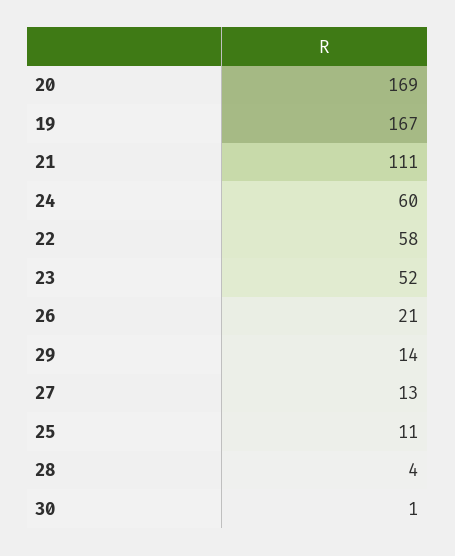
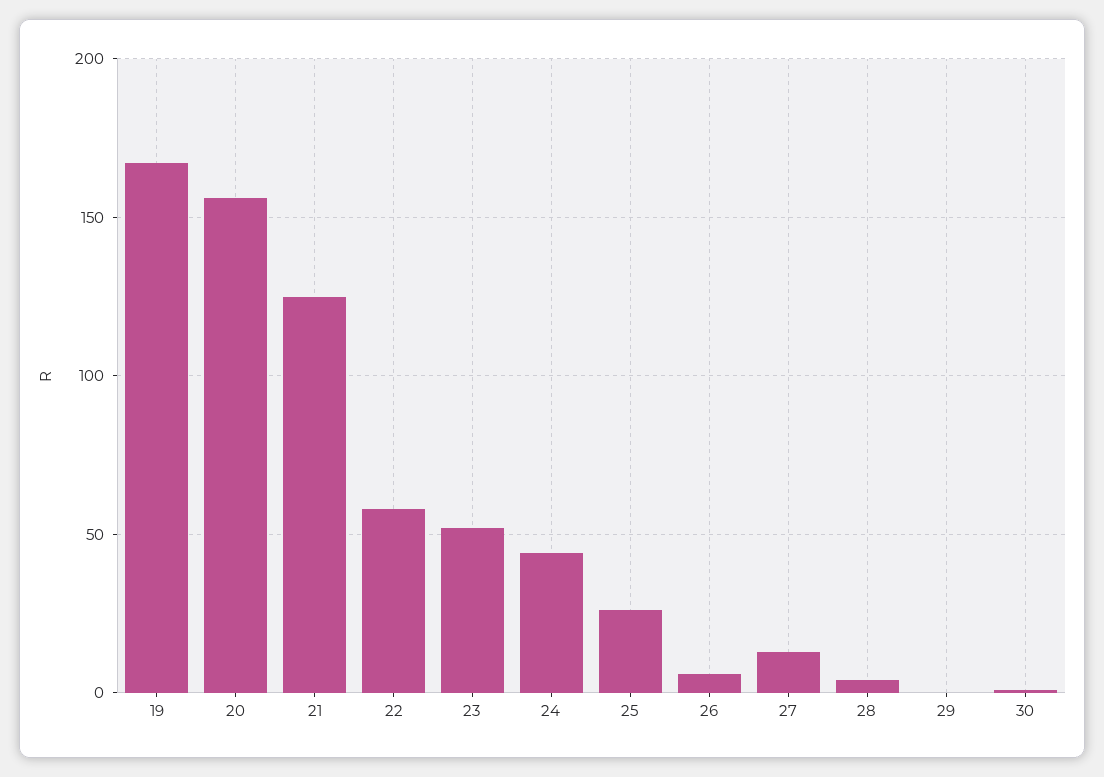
20: 169 -> 155
21: 111 -> 125
24: 60 -> 45
26: 21 -> 5
29: 14 -> 0
25: 11 -> 25

